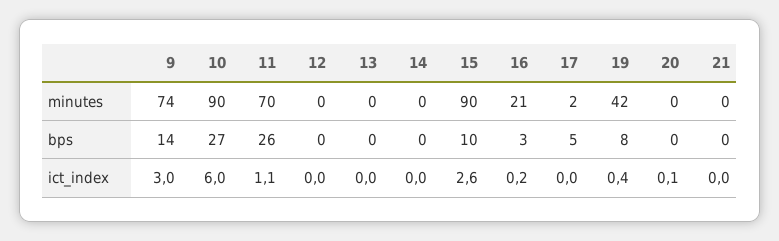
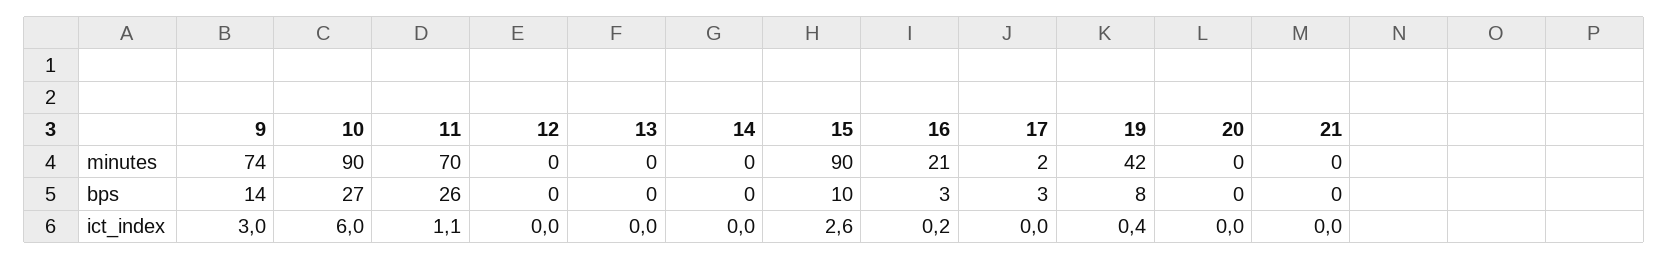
17, bps: 5 -> 3
20, ict_index: 0.1 -> 0

